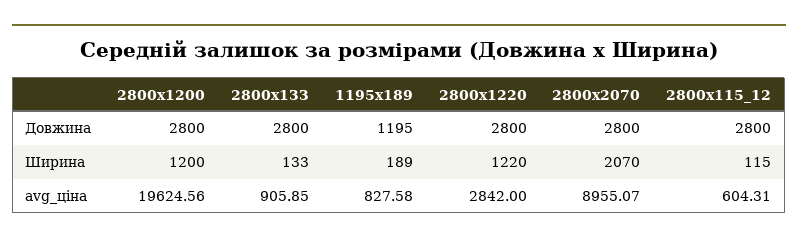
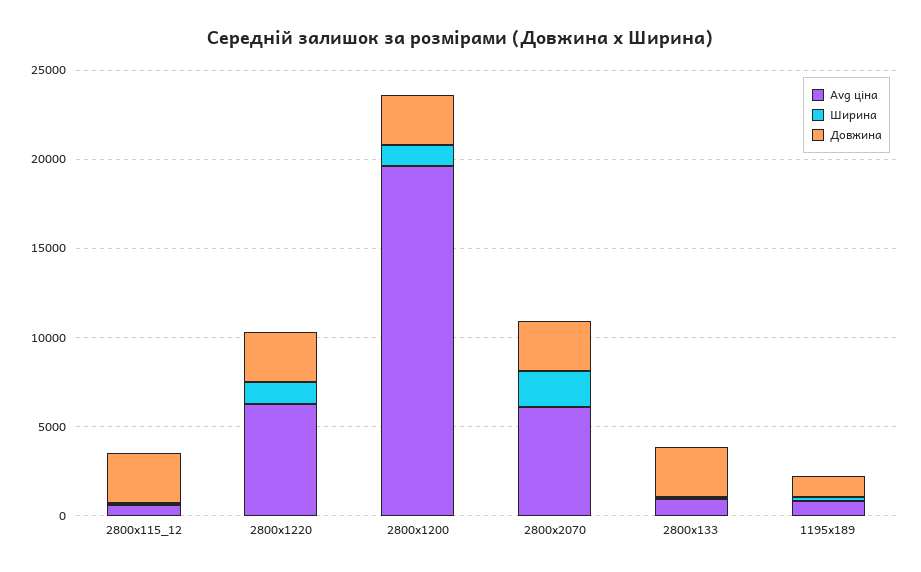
avg_ціна, 2800x1220: 2842 -> 6000
avg_ціна, 2800x2070: 8955.07 -> 6000

